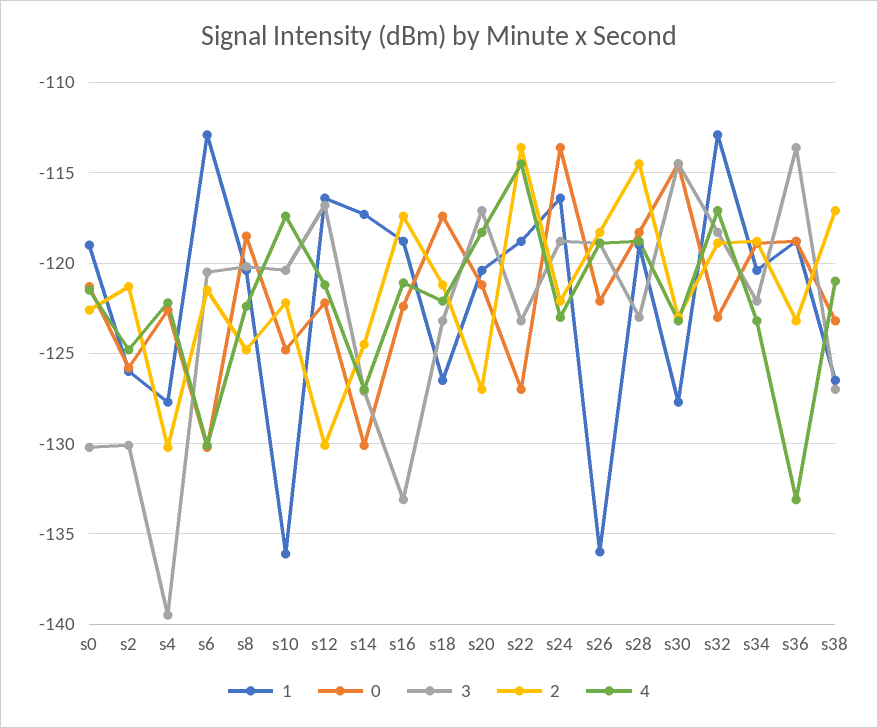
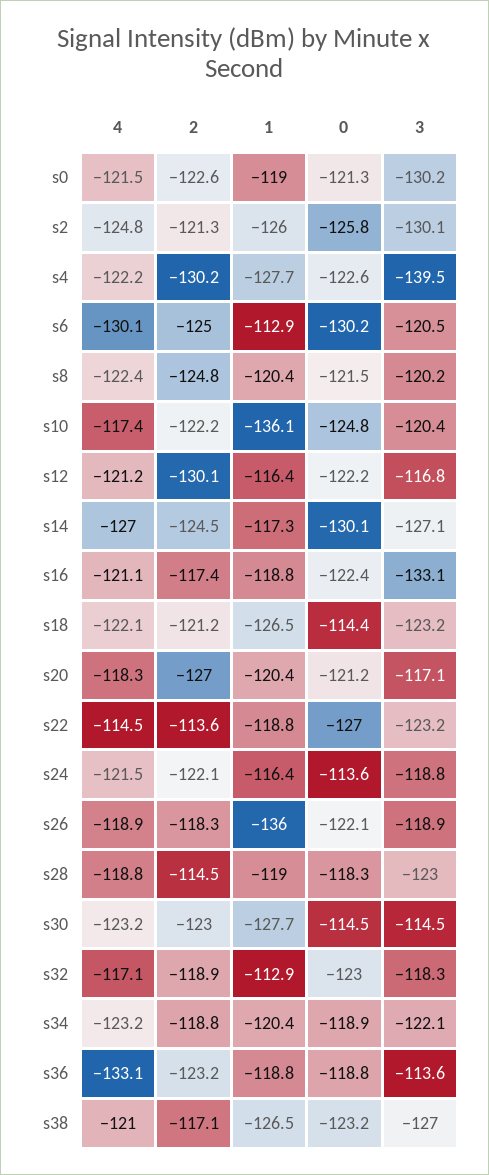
2, s6: -121.5 -> -125
0, s8: -118.5 -> -121.5
0, s18: -117.5 -> -114.4
4, s24: -123 -> -121.5

